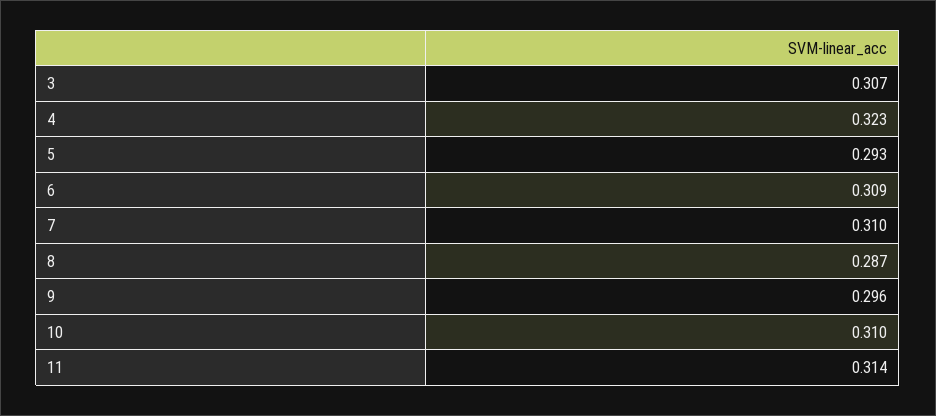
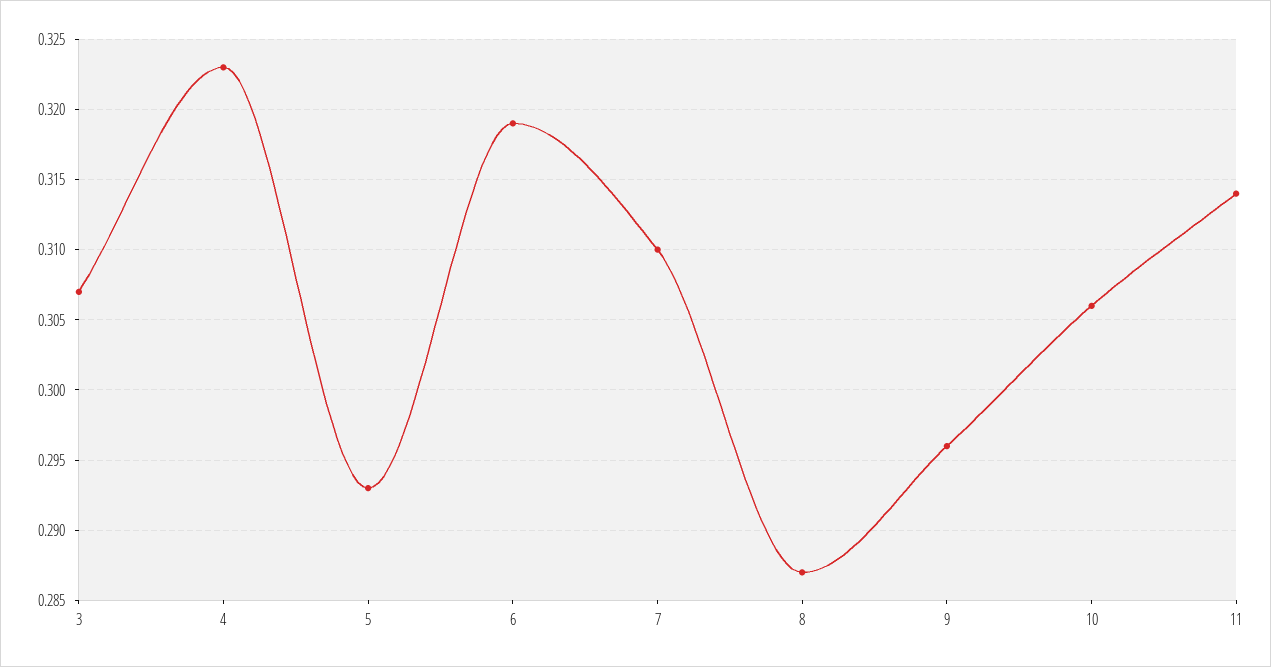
6: 0.309 -> 0.319
10: 0.31 -> 0.306

